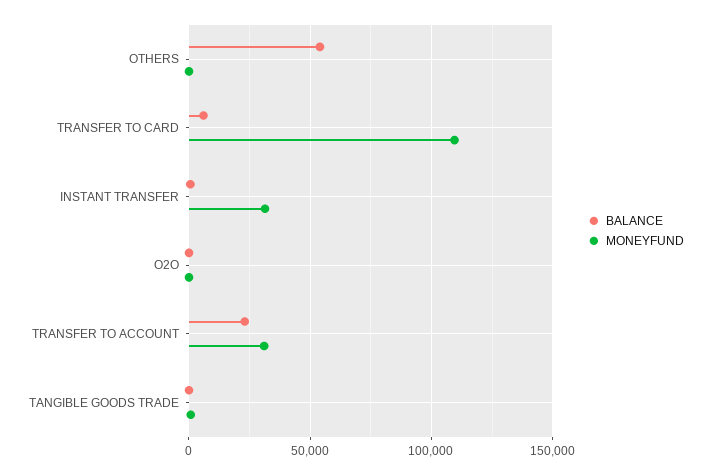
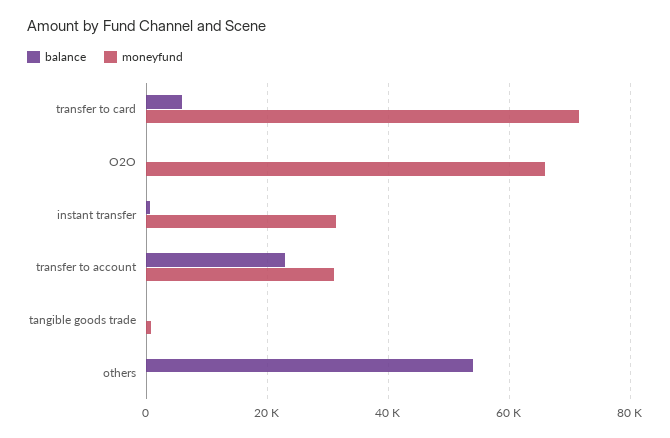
MONEYFUND, TRANSFER TO CARD: 110000 -> 72000
MONEYFUND, O2O: 0 -> 66000

